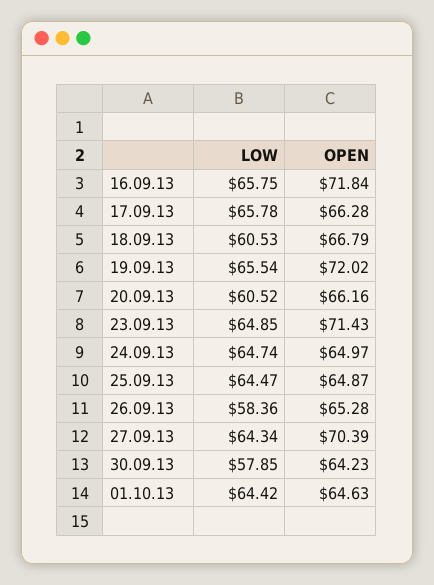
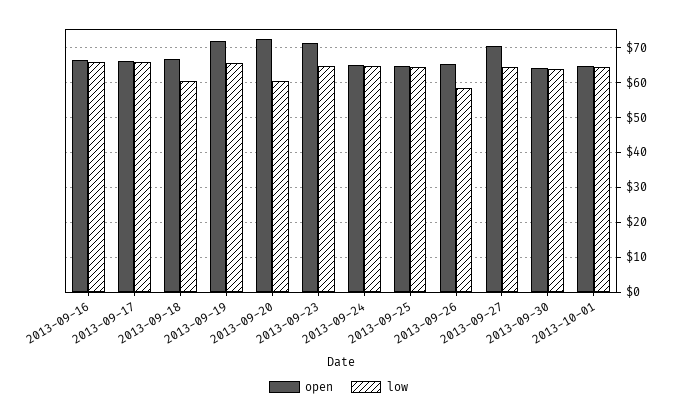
OPEN, 16.09.13: 71.84 -> 66
OPEN, 20.09.13: 66.16 -> 72
LOW, 30.09.13: 57.85 -> 64

